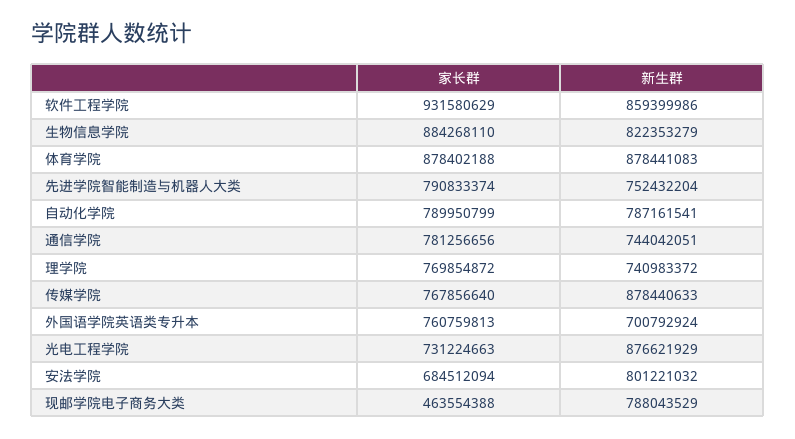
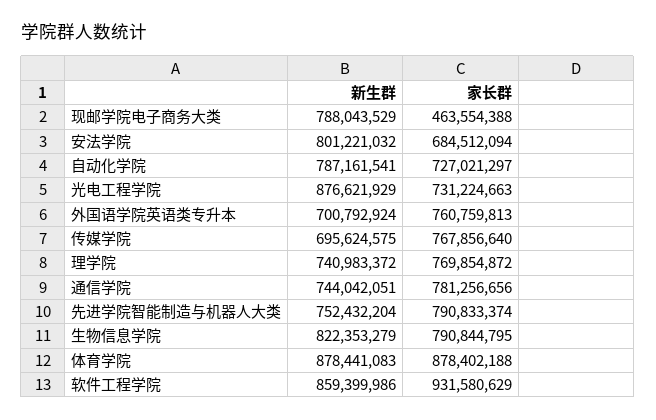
家长群, 生物信息学院: 884268110 -> 790844795
家长群, 自动化学院: 789950799 -> 727021297
新生群, 传媒学院: 878440633 -> 695624575

